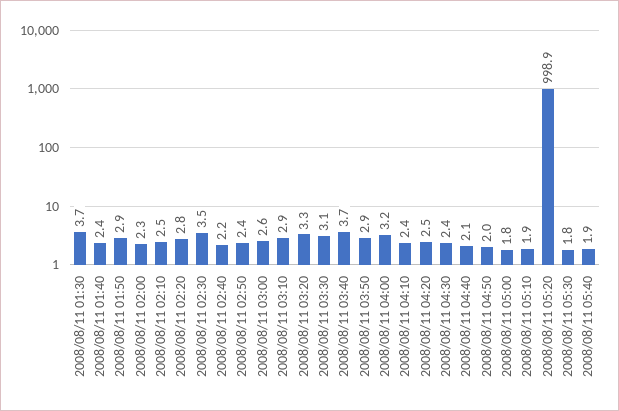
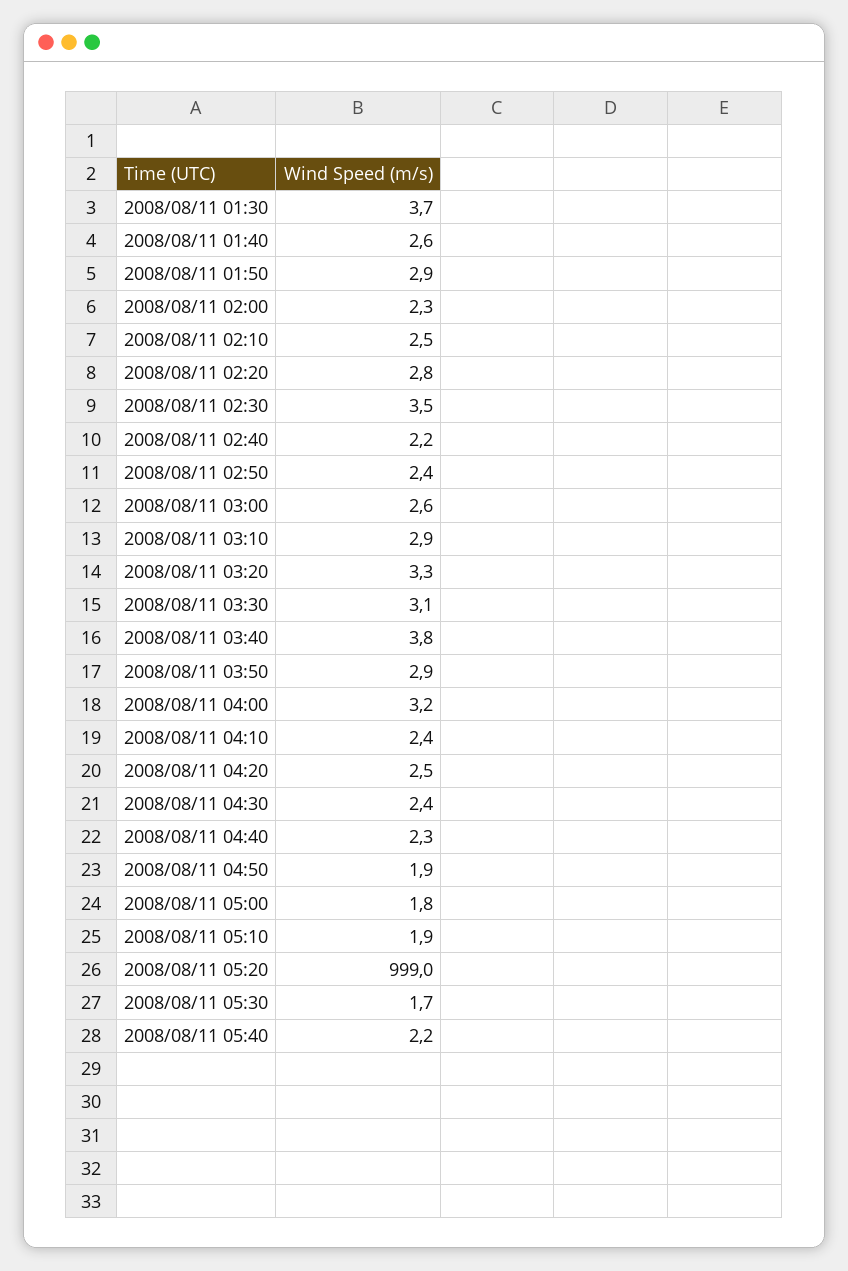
2008/08/11 01:40: 2.4 -> 2.6
2008/08/11 03:40: 3.7 -> 3.8
2008/08/11 04:40: 2.1 -> 2.3
2008/08/11 04:50: 2 -> 1.9
2008/08/11 05:20: 998.9 -> 999
2008/08/11 05:30: 1.8 -> 1.7
2008/08/11 05:40: 1.9 -> 2.2

